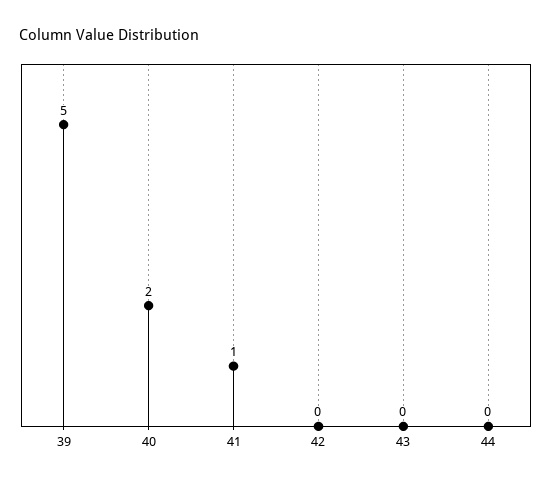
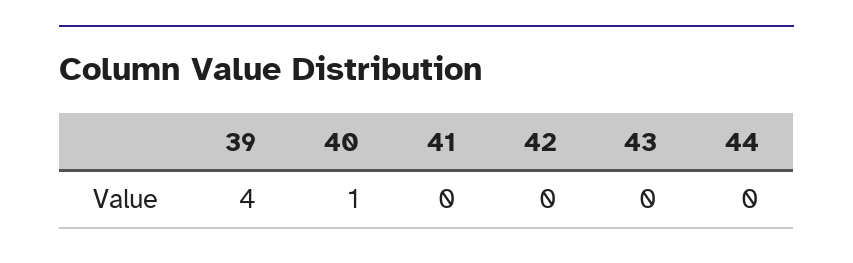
39: 5 -> 4
40: 2 -> 1
41: 1 -> 0

